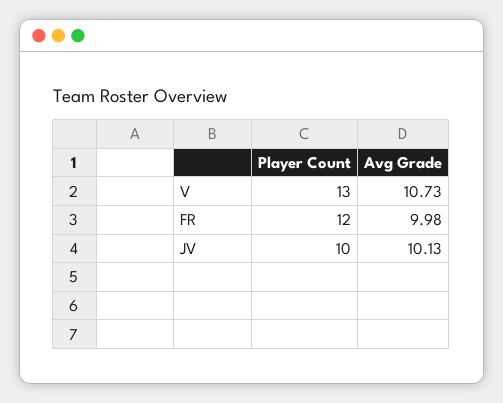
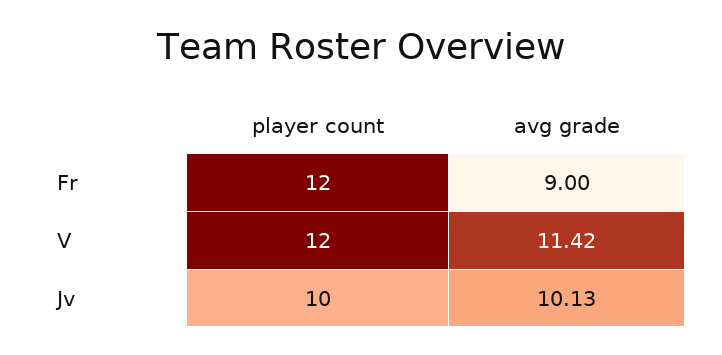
Player Count, V: 13 -> 12
Avg Grade, V: 10.73 -> 11.42
Avg Grade, FR: 9.98 -> 9

